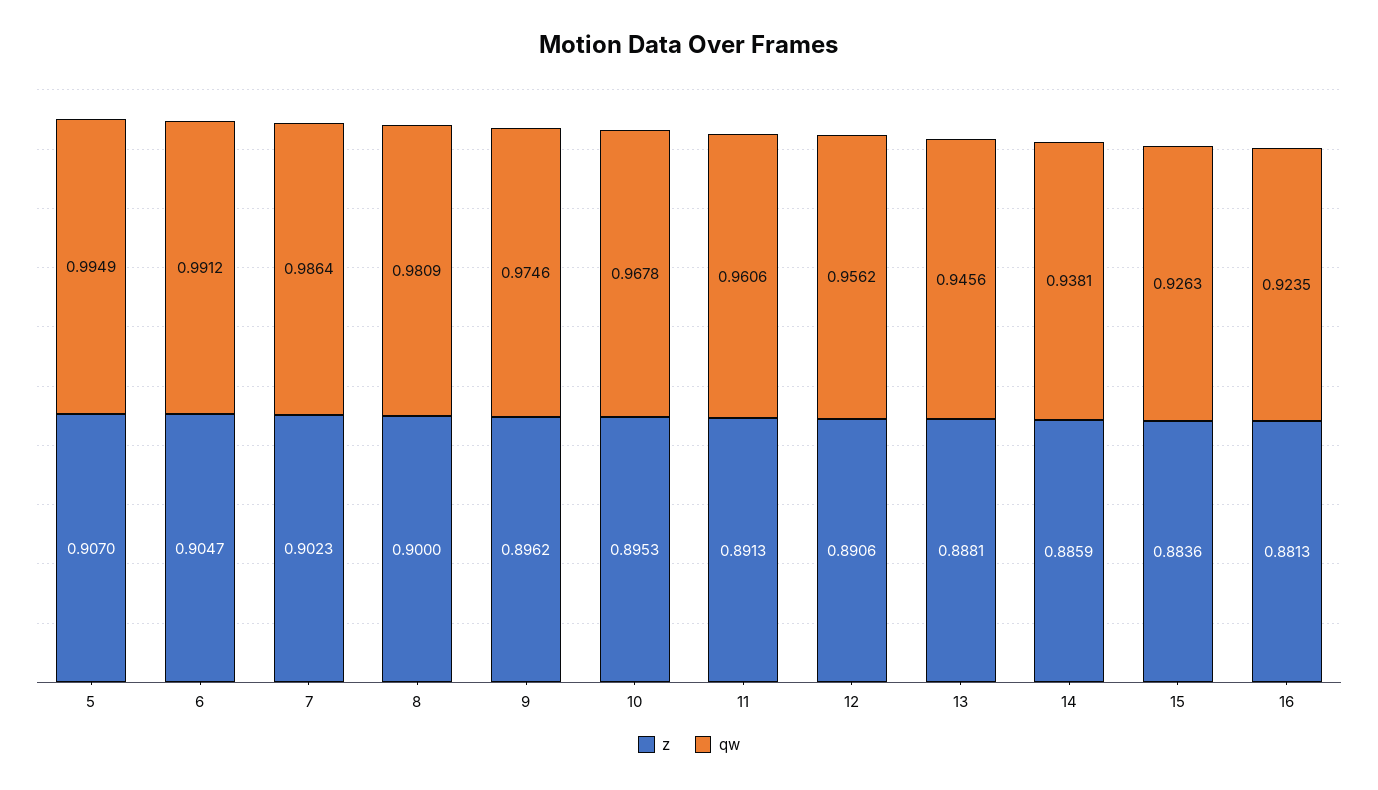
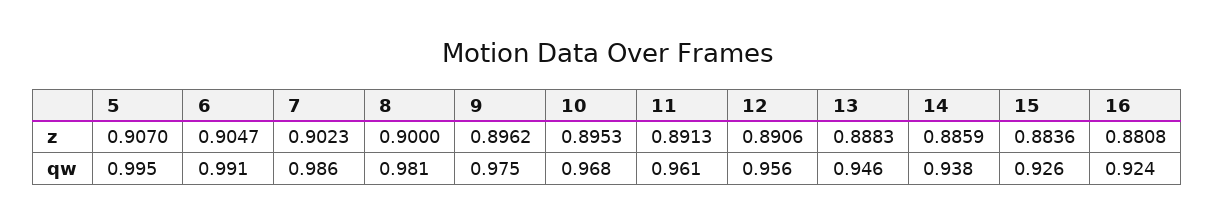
z, 13: 0.8881 -> 0.8883
z, 16: 0.8813 -> 0.8808

